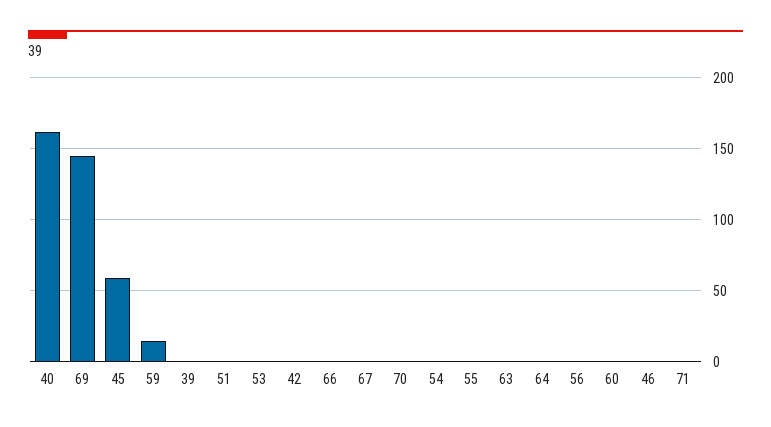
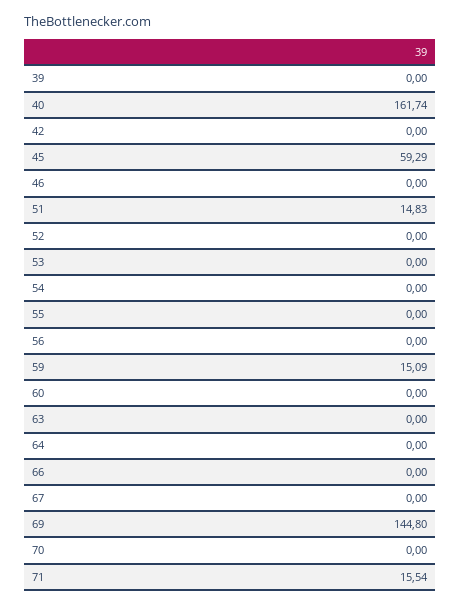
51: 0 -> 14.83
71: 0 -> 15.54
52: none -> 0

